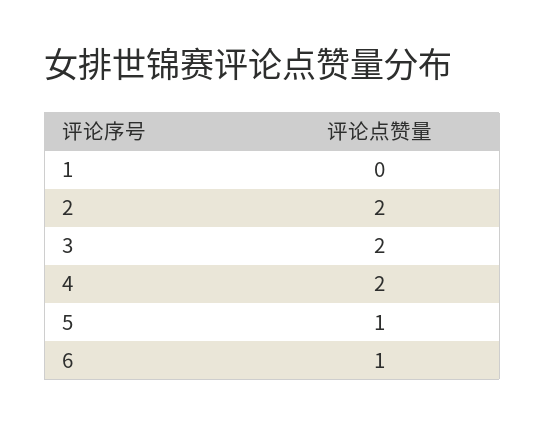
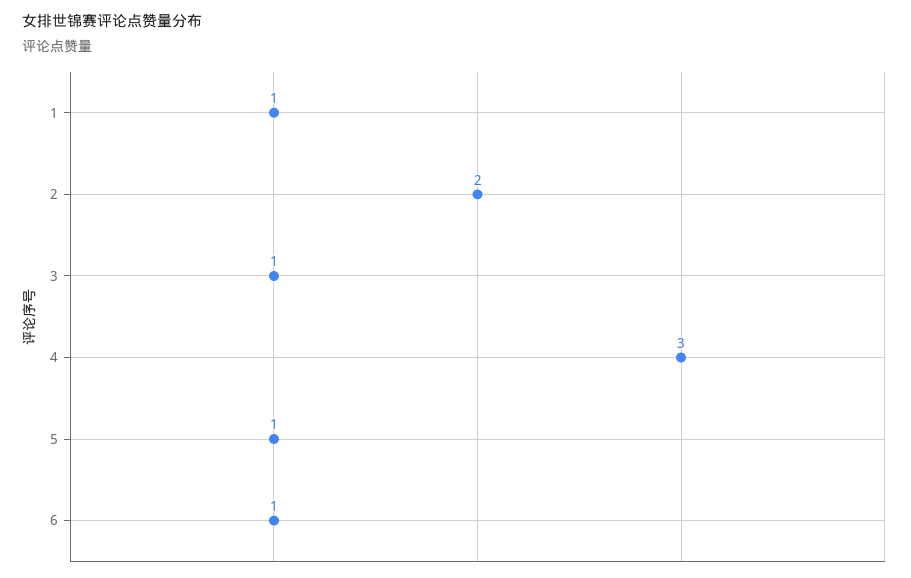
1: 0 -> 1
3: 2 -> 1
4: 2 -> 3

